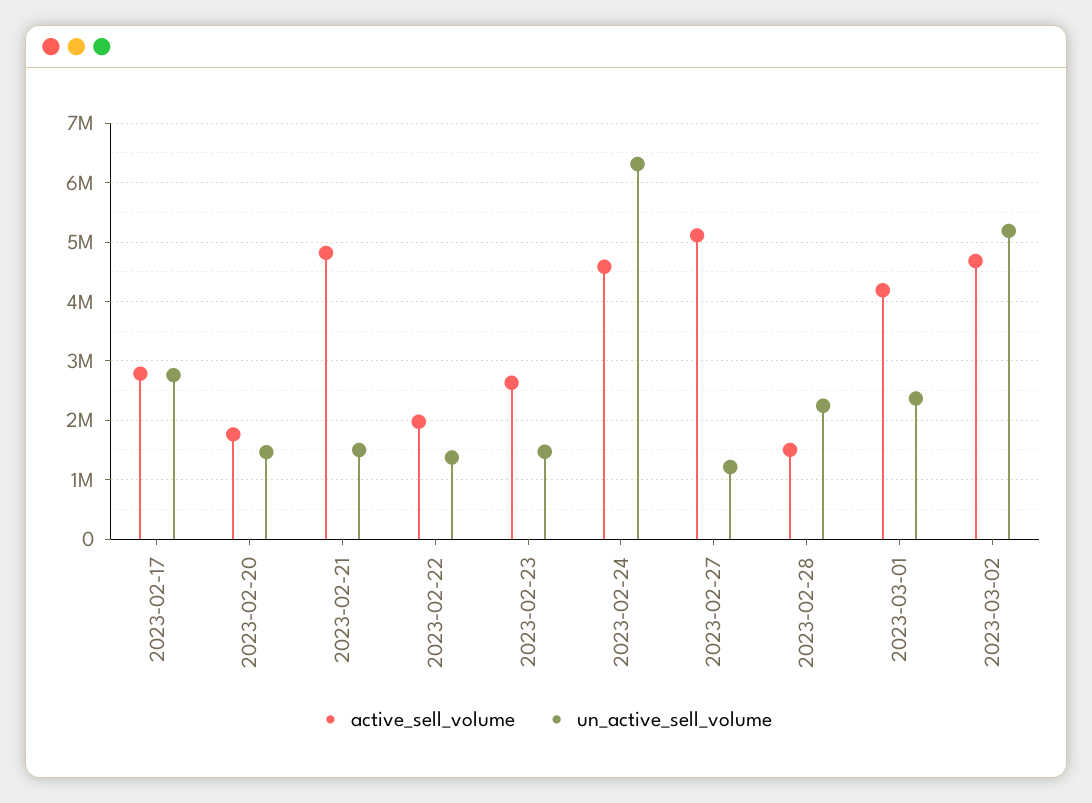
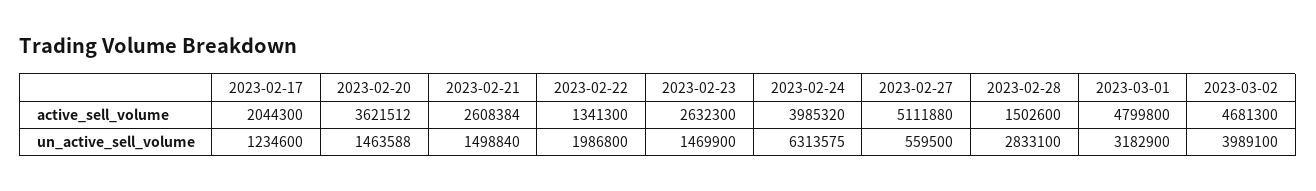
active_sell_volume, 2023-02-17: 2800000 -> 2044300
un_active_sell_volume, 2023-02-17: 2800000 -> 1234600
active_sell_volume, 2023-02-20: 1800000 -> 3621512
active_sell_volume, 2023-02-21: 4800000 -> 2608384
active_sell_volume, 2023-02-22: 2000000 -> 1341300
un_active_sell_volume, 2023-02-22: 1400000 -> 1986800
active_sell_volume, 2023-02-24: 4600000 -> 3985320
un_active_sell_volume, 2023-02-27: 1200000 -> 559500
un_active_sell_volume, 2023-02-28: 2200000 -> 2833100
active_sell_volume, 2023-03-01: 4200000 -> 4799800
un_active_sell_volume, 2023-03-01: 2400000 -> 3182900
un_active_sell_volume, 2023-03-02: 5200000 -> 3989100

